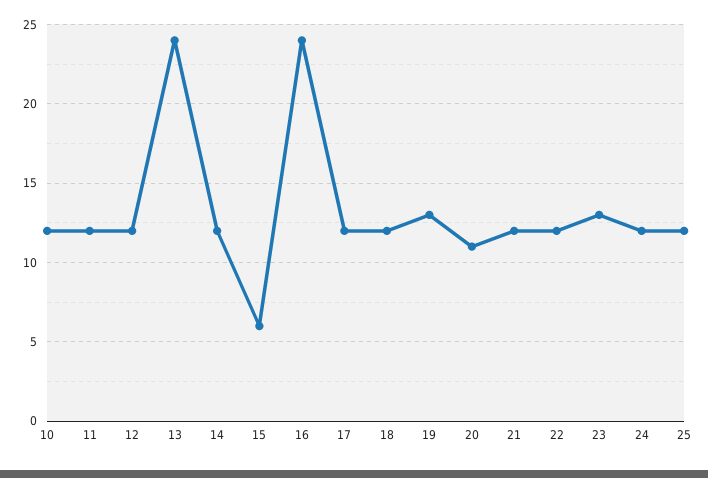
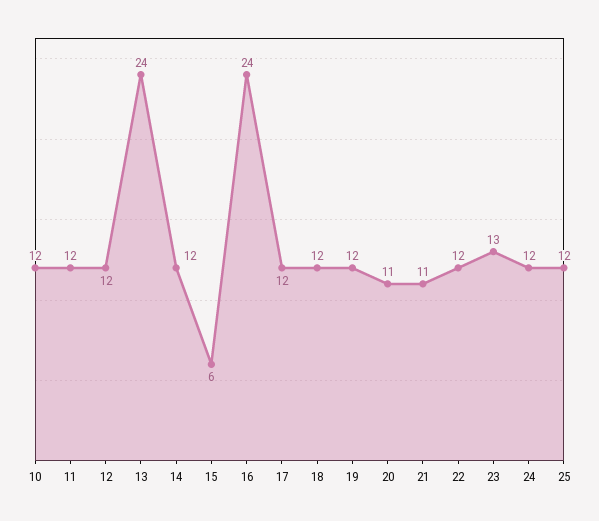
19: 13 -> 12
21: 12 -> 11

